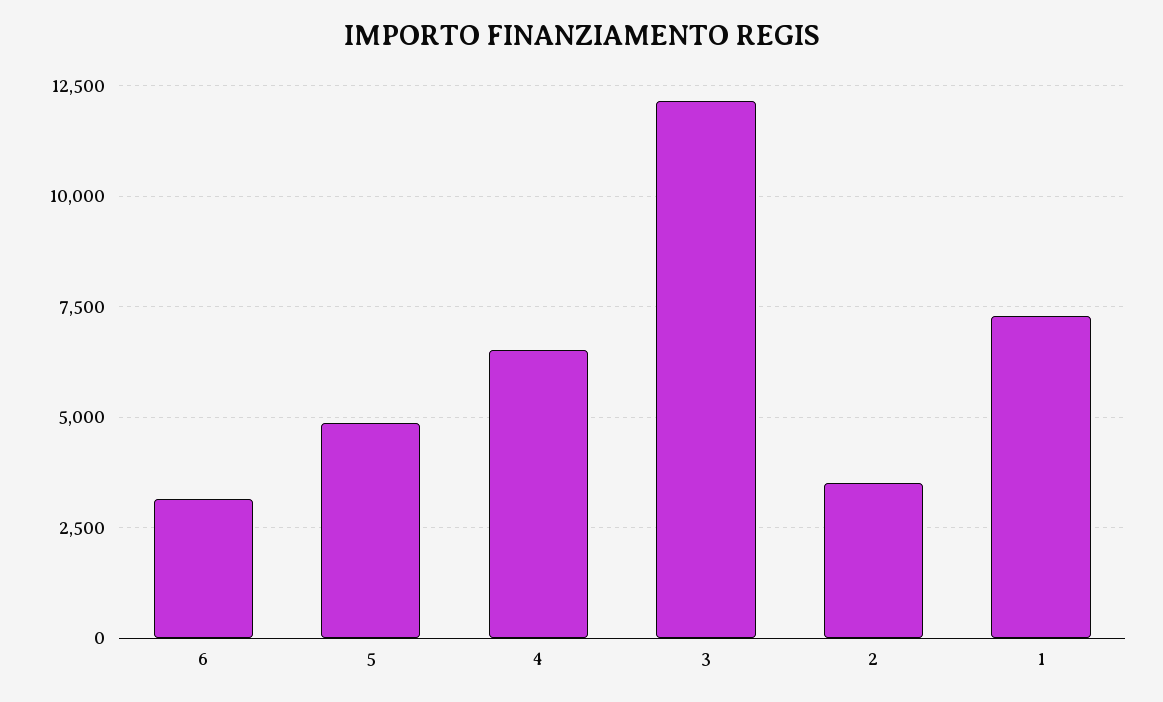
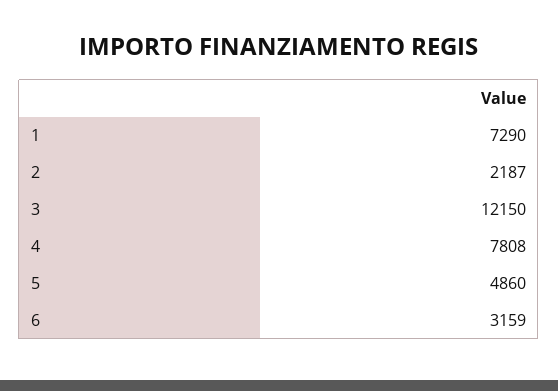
4: 6500 -> 7808
2: 3500 -> 2187

